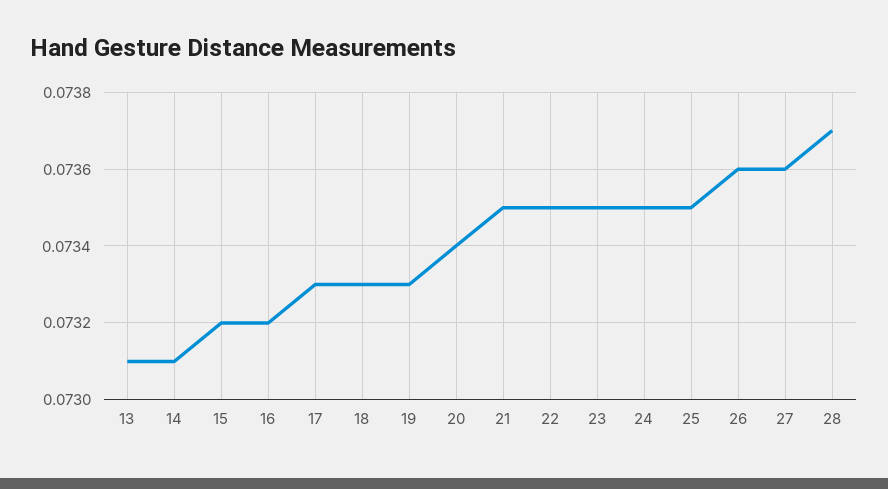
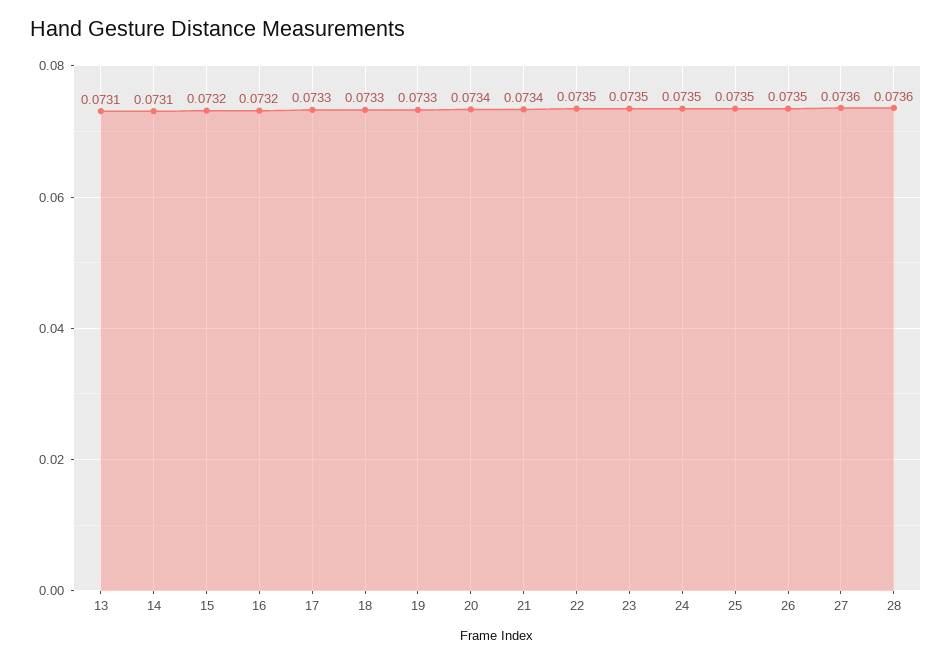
21: 0.0735 -> 0.0734
26: 0.0736 -> 0.0735
28: 0.0737 -> 0.0736

